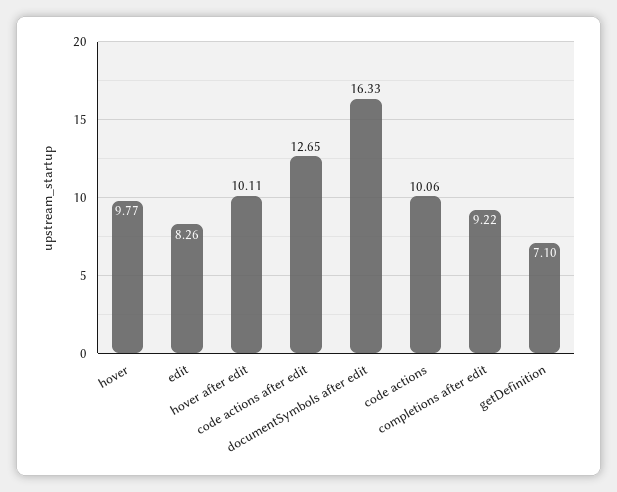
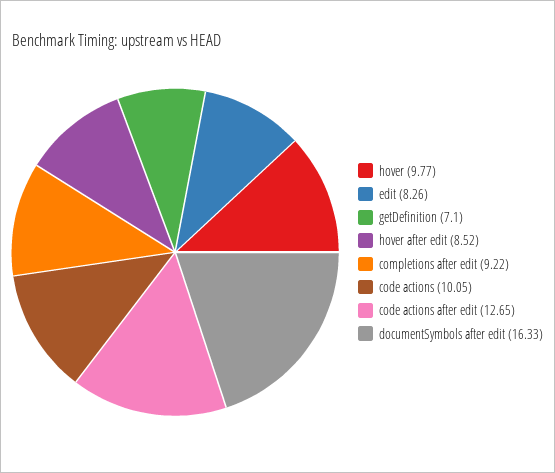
hover after edit: 10.11 -> 8.52
code actions: 10.06 -> 10.05

